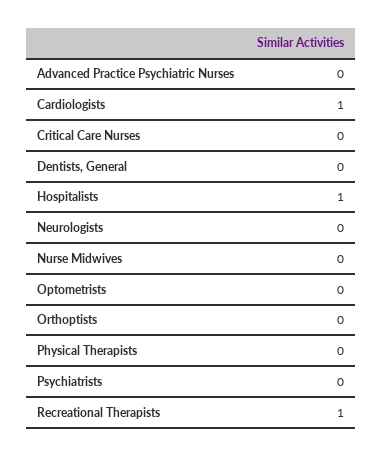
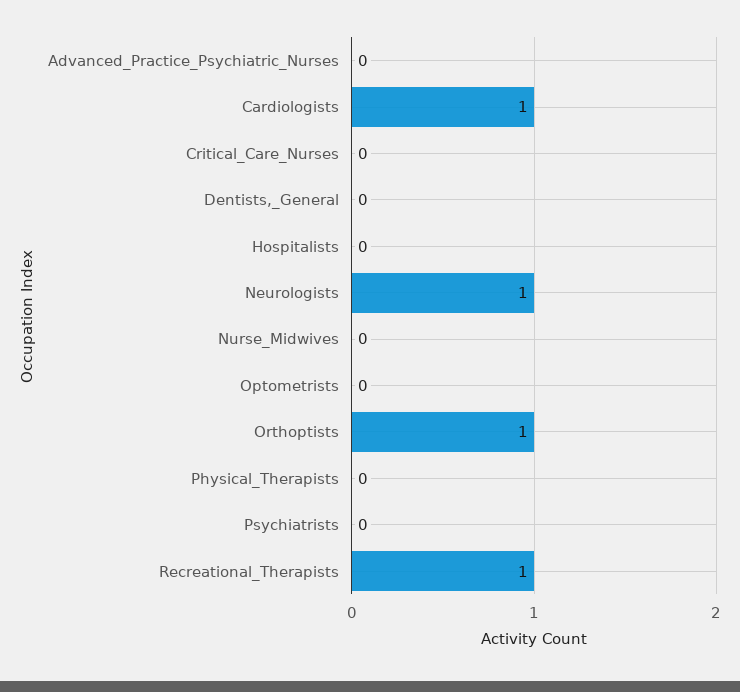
Hospitalists: 1 -> 0
Neurologists: 0 -> 1
Orthoptists: 0 -> 1

